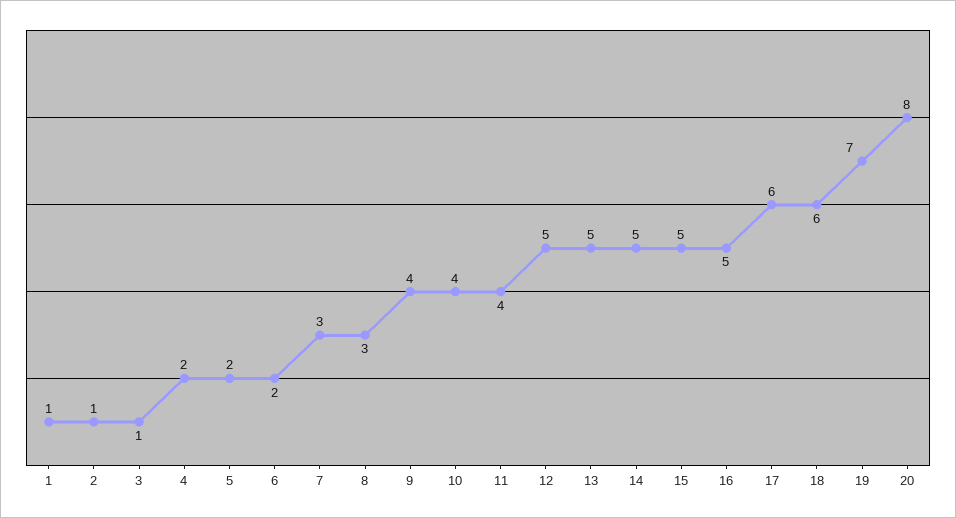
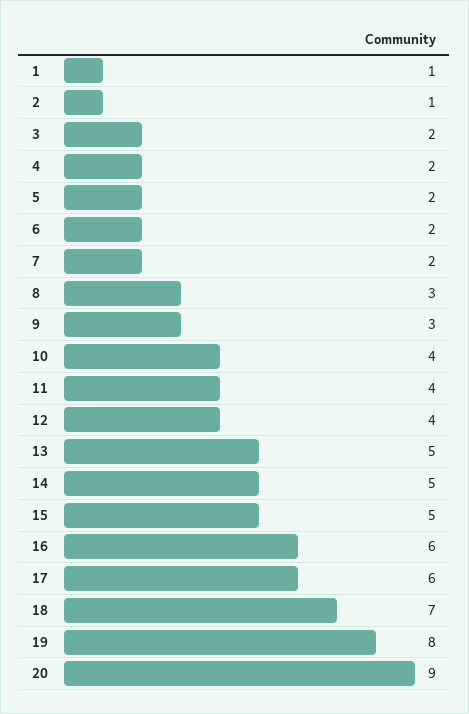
3: 1 -> 2
7: 3 -> 2
9: 4 -> 3
12: 5 -> 4
16: 5 -> 6
18: 6 -> 7
19: 7 -> 8
20: 8 -> 9

